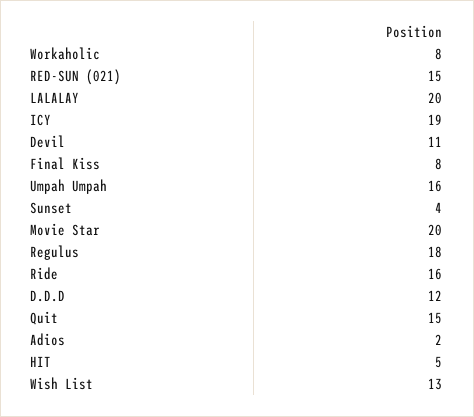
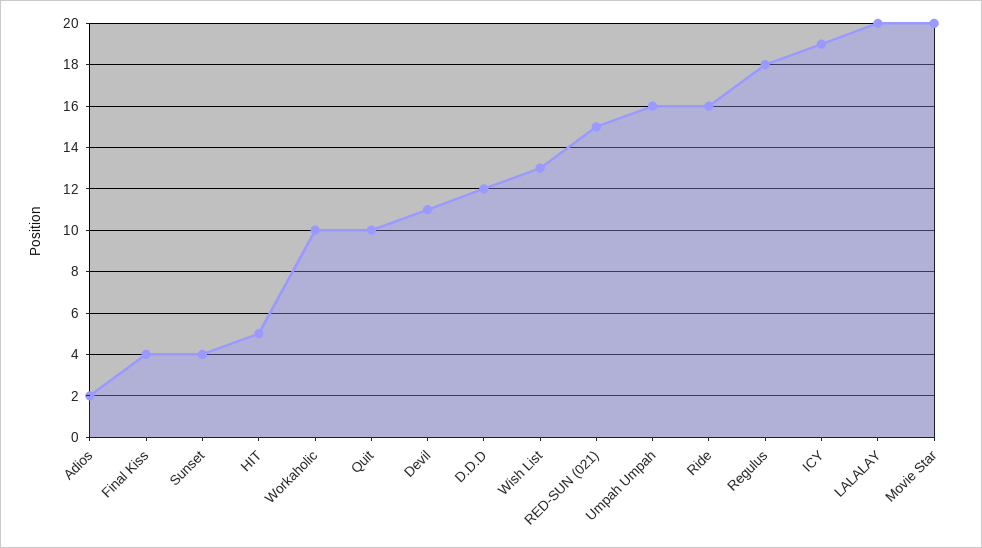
Workaholic: 8 -> 10
Final Kiss: 8 -> 4
Quit: 15 -> 10

